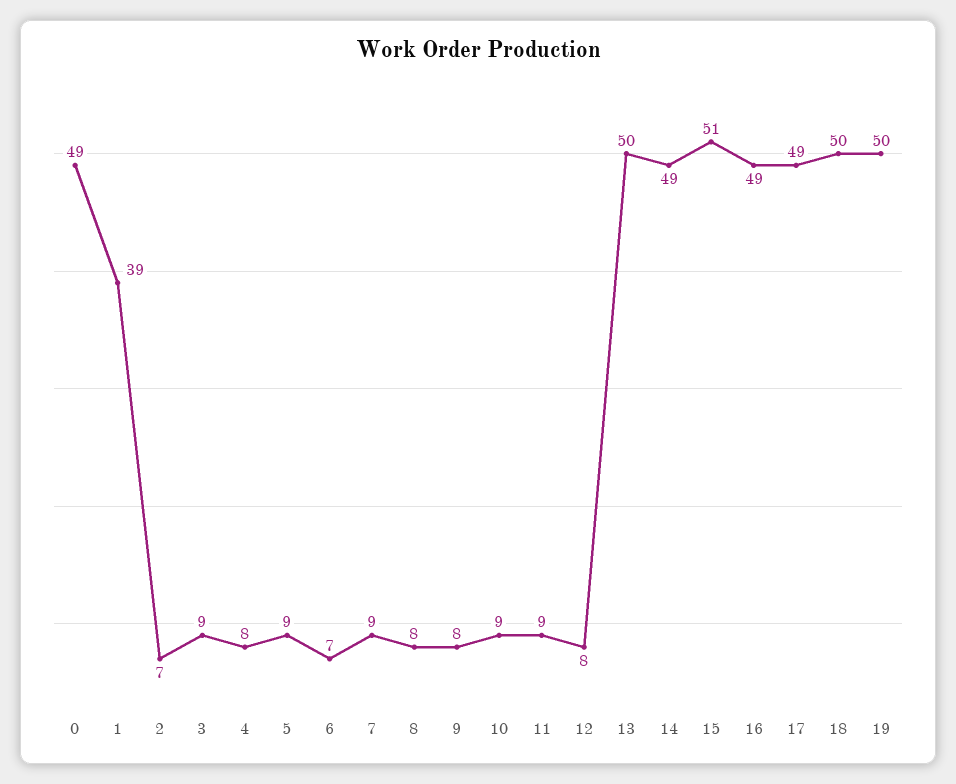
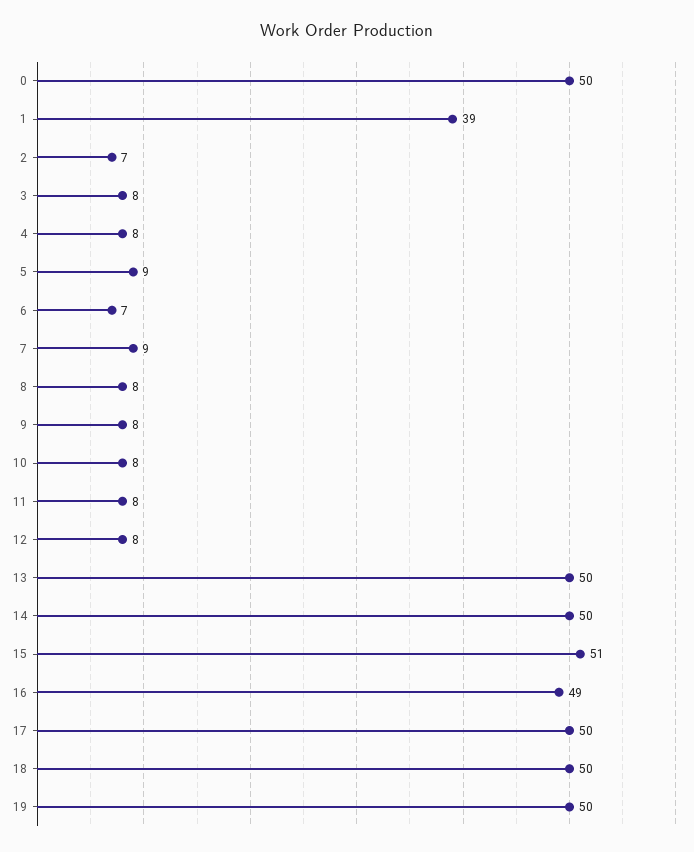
0: 49 -> 50
3: 9 -> 8
10: 9 -> 8
11: 9 -> 8
14: 49 -> 50
17: 49 -> 50

